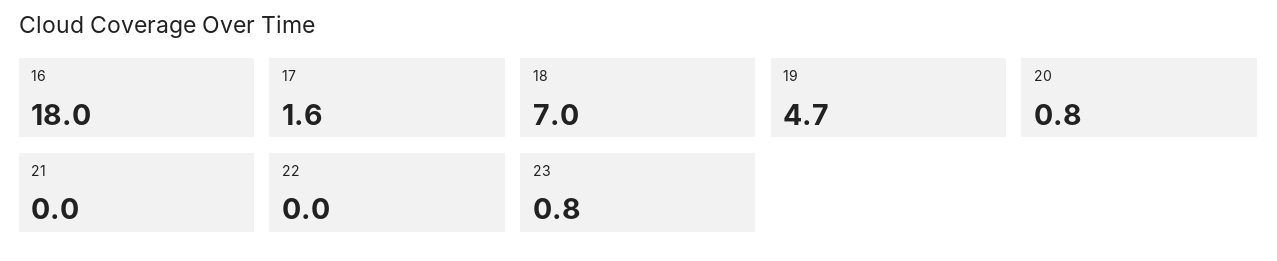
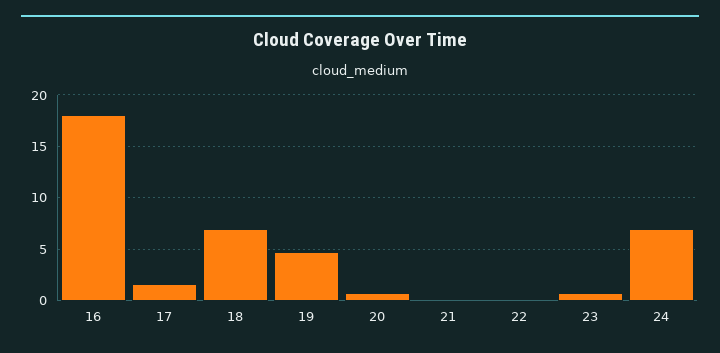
24: none -> 7

